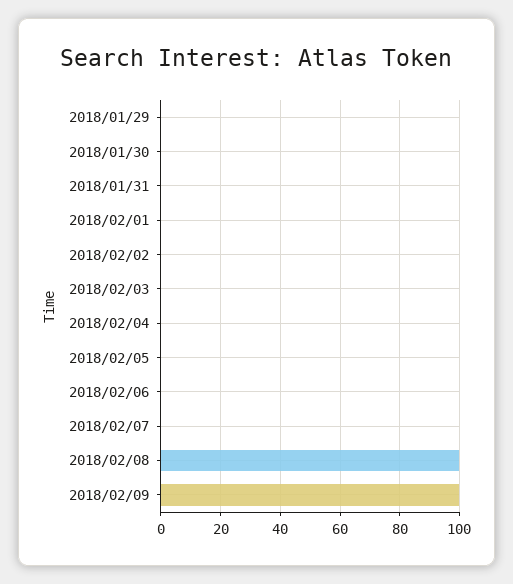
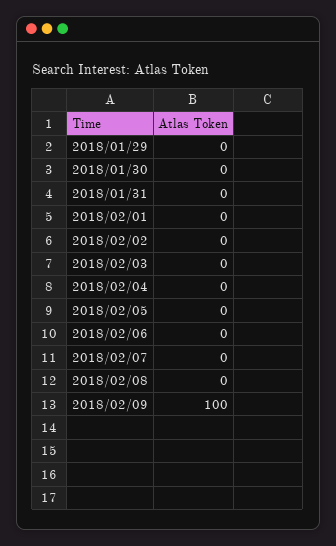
2018/02/08: 100 -> 0

